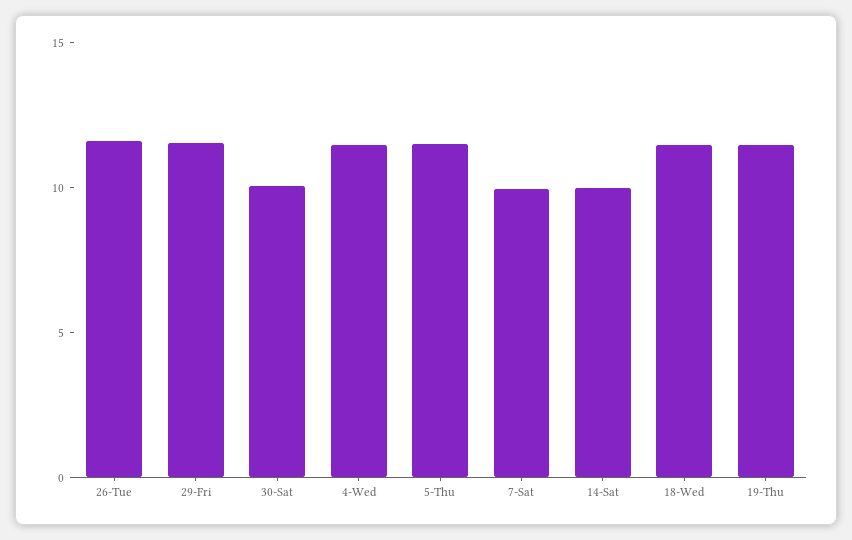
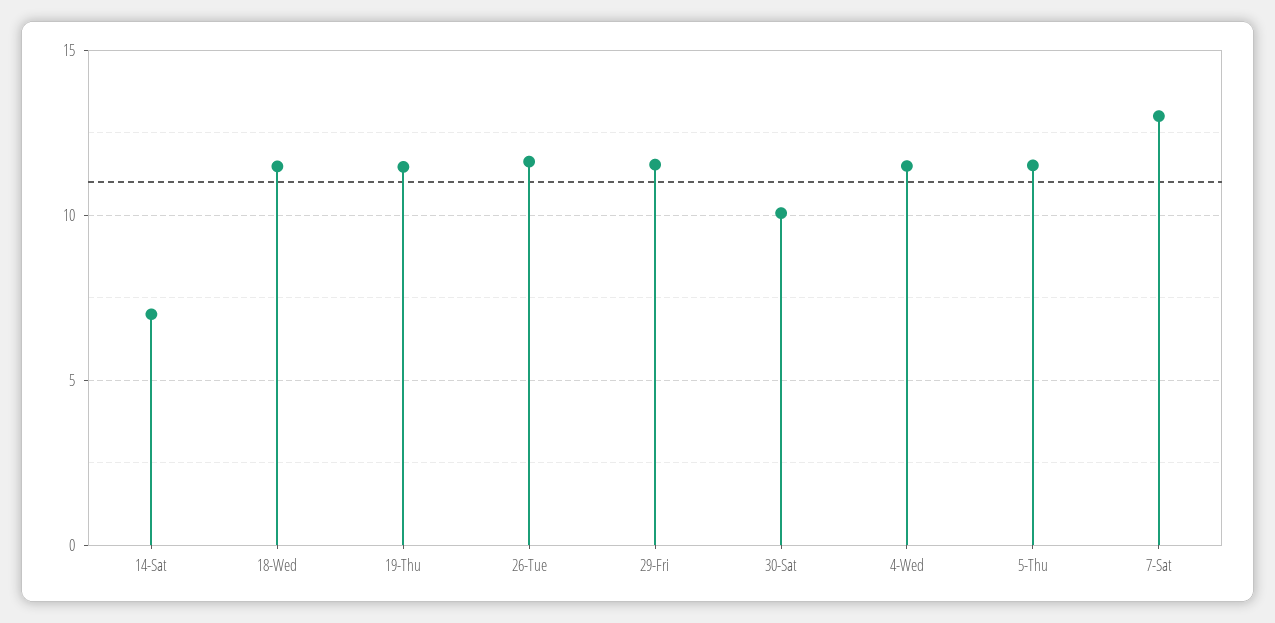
7-Sat: 10 -> 13
14-Sat: 10 -> 7

